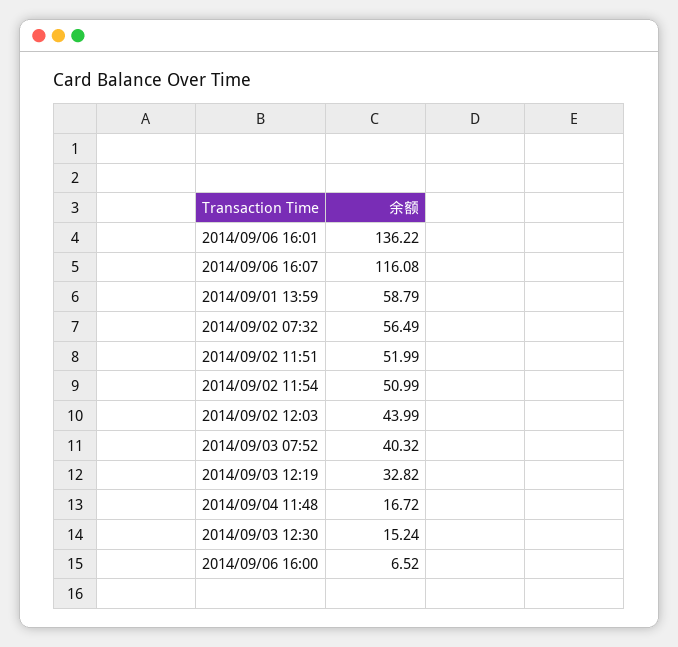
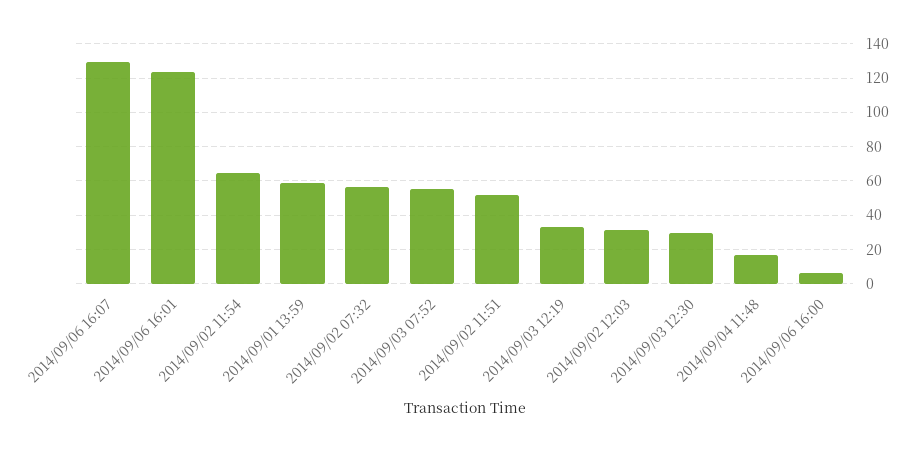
2014/09/06 16:01: 136.22 -> 125
2014/09/06 16:07: 116.08 -> 130
2014/09/02 11:54: 50.99 -> 65
2014/09/02 12:03: 43.99 -> 30
2014/09/03 07:52: 40.32 -> 55
2014/09/03 12:30: 15.24 -> 30

